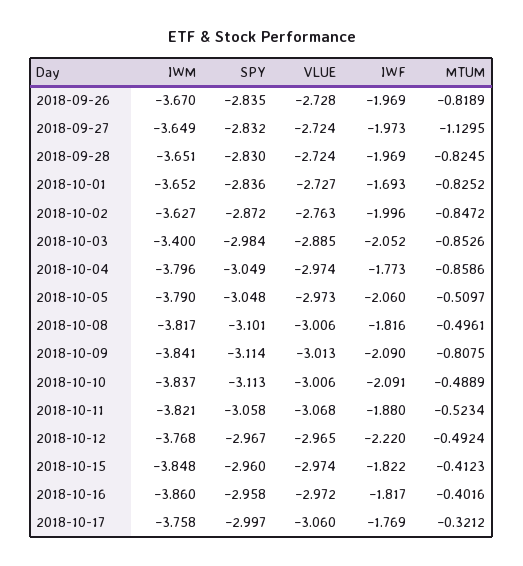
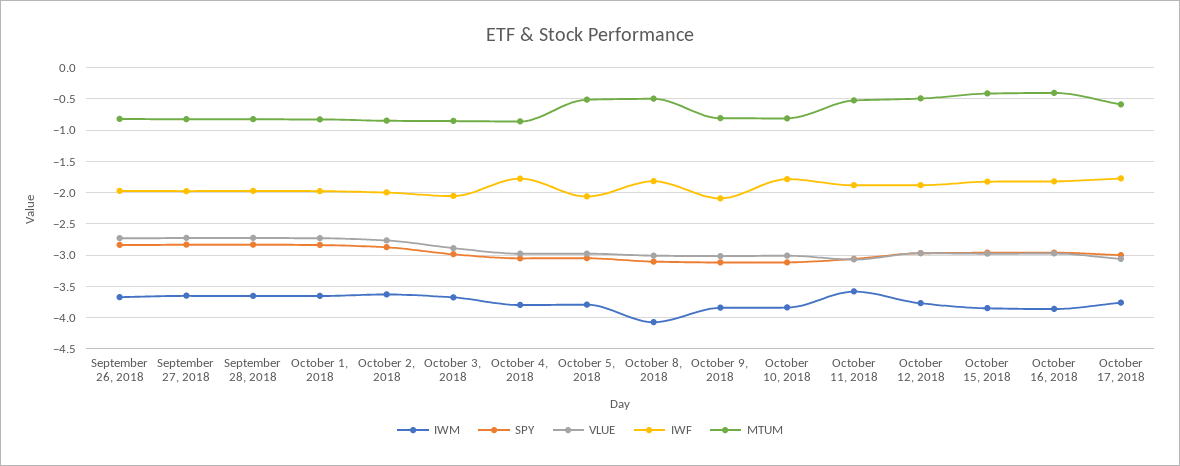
MTUM, 2018-09-27: -1.1295 -> -0.8
IWF, 2018-10-01: -1.693 -> -2
IWM, 2018-10-03: -3.4 -> -3.7
IWM, 2018-10-08: -3.817 -> -4.1
IWF, 2018-10-10: -2.091 -> -1.8
MTUM, 2018-10-10: -0.4889 -> -0.8
IWM, 2018-10-11: -3.821 -> -3.6
IWF, 2018-10-12: -2.22 -> -1.9
MTUM, 2018-10-17: -0.3212 -> -0.6

